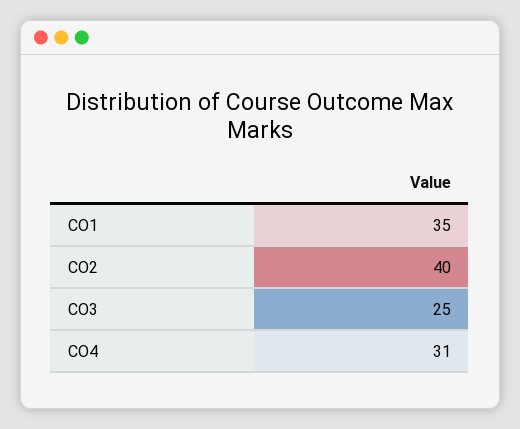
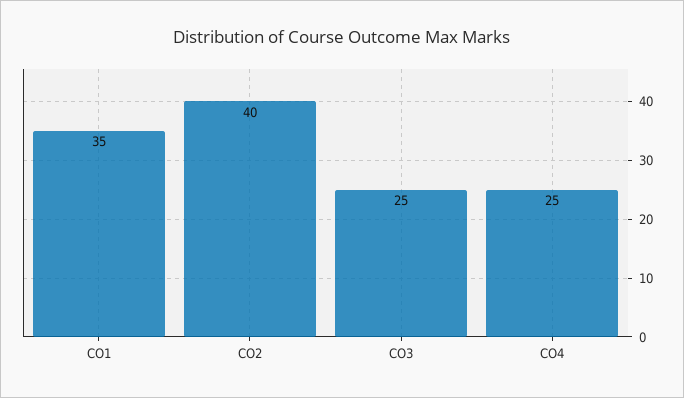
CO4: 31 -> 25

